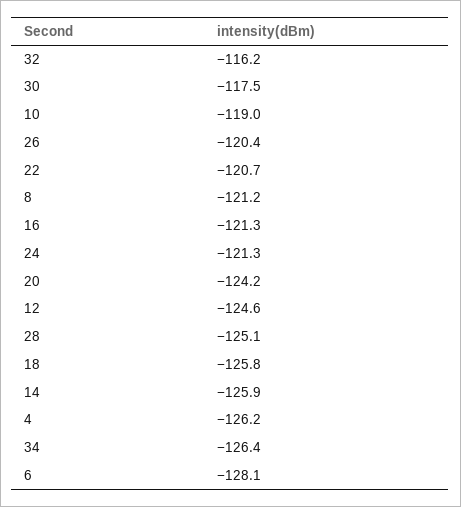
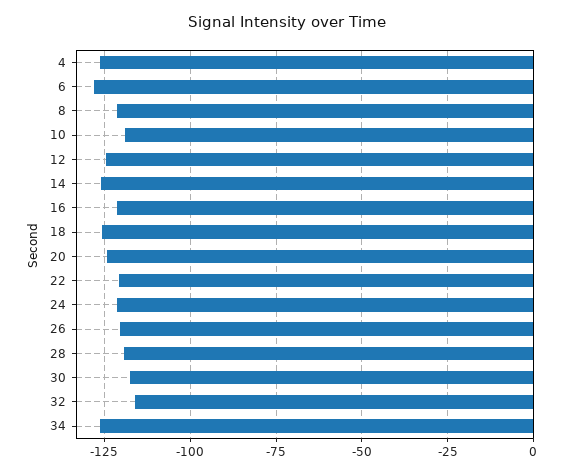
28: -125.1 -> -120

